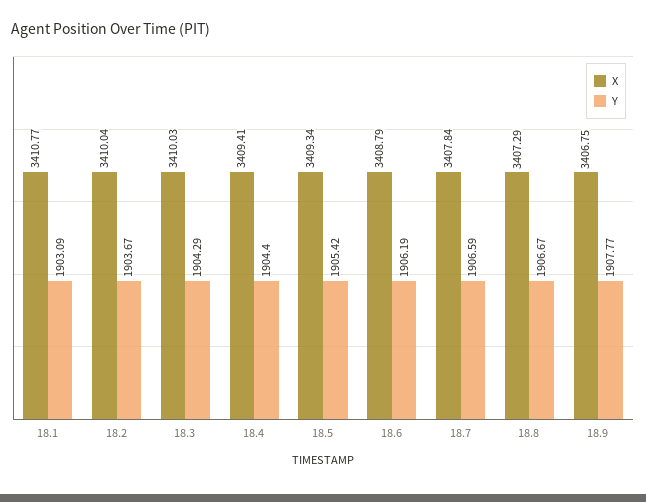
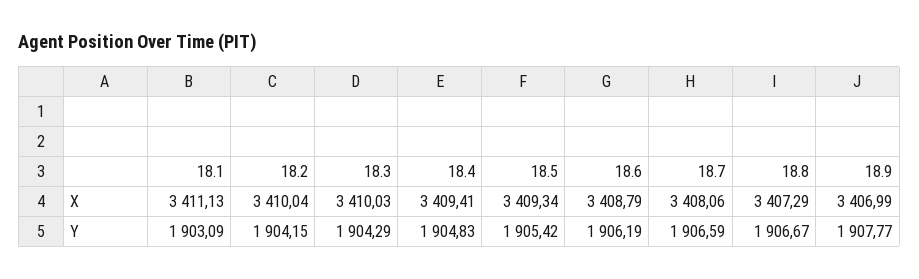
X, 18.1: 3410.77 -> 3411.13
Y, 18.2: 1903.67 -> 1904.15
Y, 18.4: 1904.4 -> 1904.83
X, 18.7: 3407.84 -> 3408.06
X, 18.9: 3406.75 -> 3406.99

